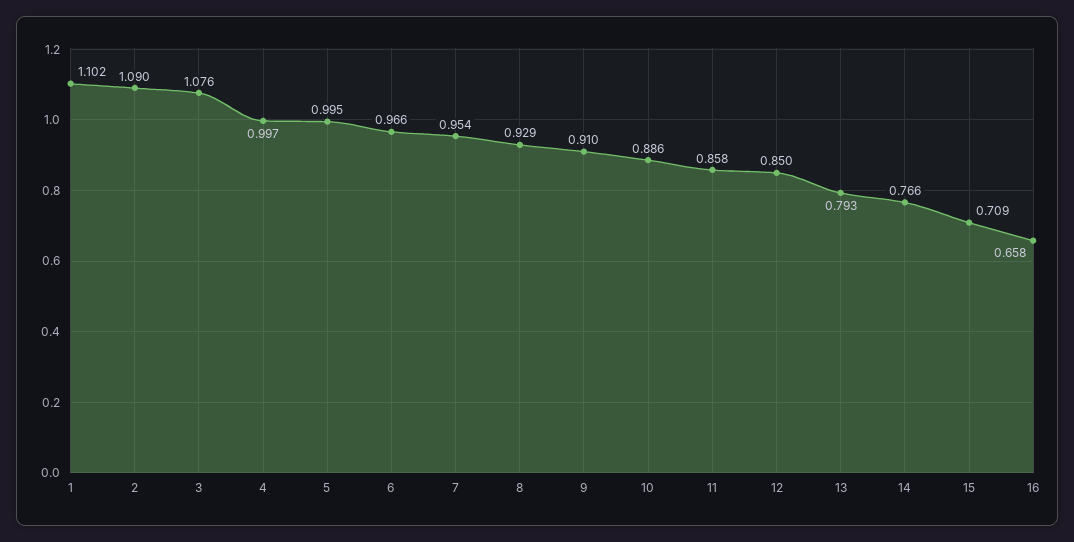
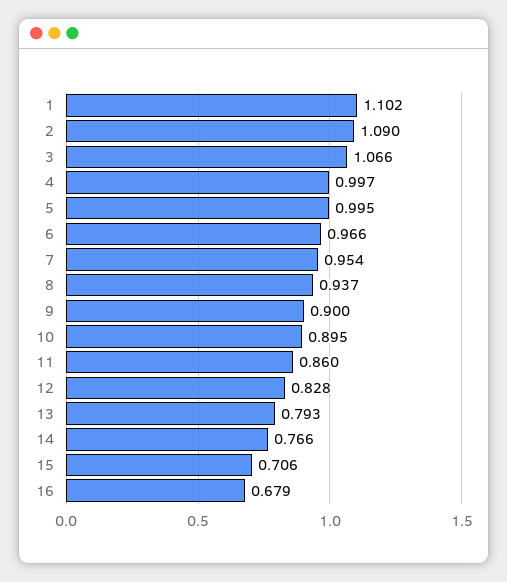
3: 1.076 -> 1.066
8: 0.929 -> 0.937
9: 0.91 -> 0.9
10: 0.886 -> 0.895
11: 0.858 -> 0.86
12: 0.85 -> 0.828
15: 0.709 -> 0.706
16: 0.658 -> 0.679

